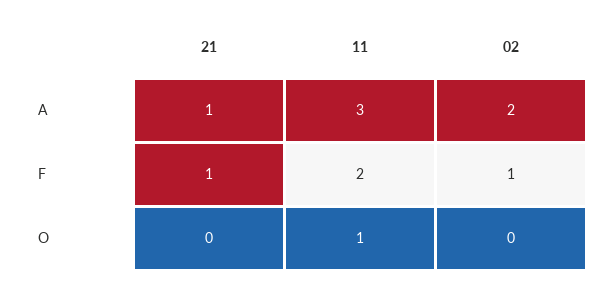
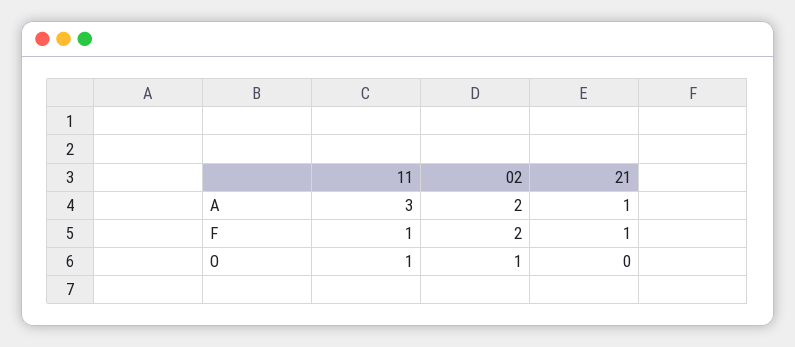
11, F: 2 -> 1
02, F: 1 -> 2
02, O: 0 -> 1

